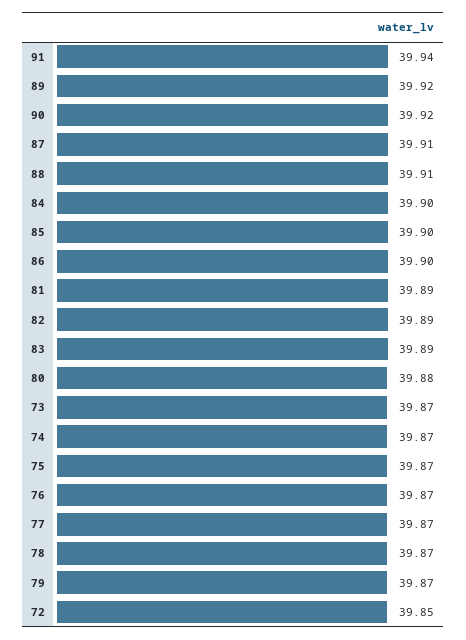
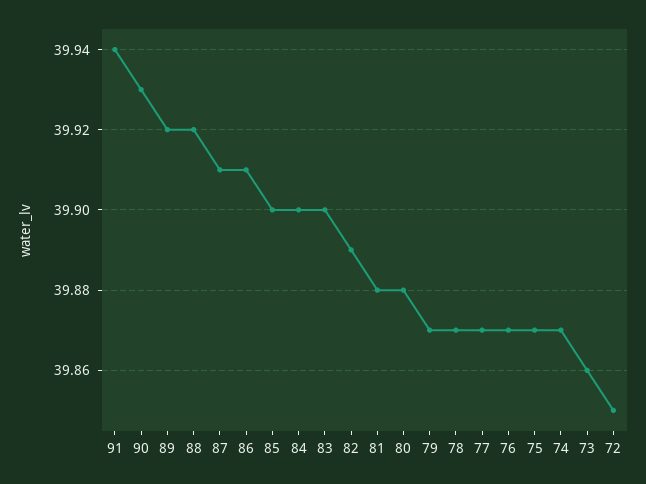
90: 39.92 -> 39.93
88: 39.91 -> 39.92
86: 39.9 -> 39.91
81: 39.89 -> 39.88
83: 39.89 -> 39.9
73: 39.87 -> 39.86

